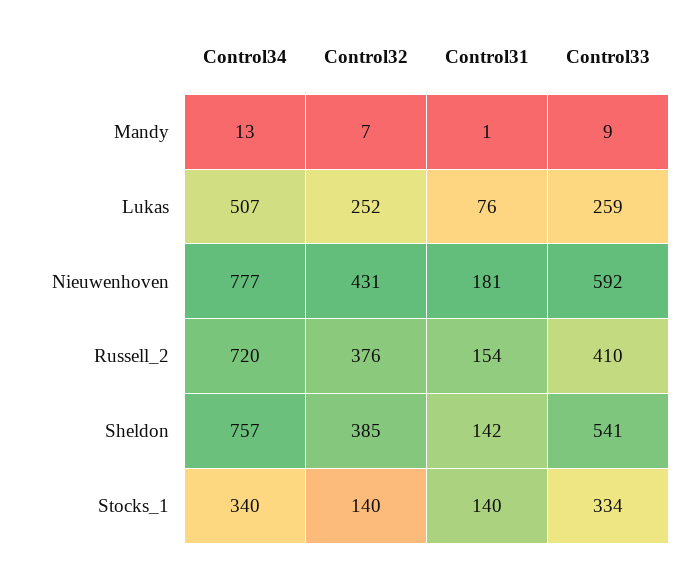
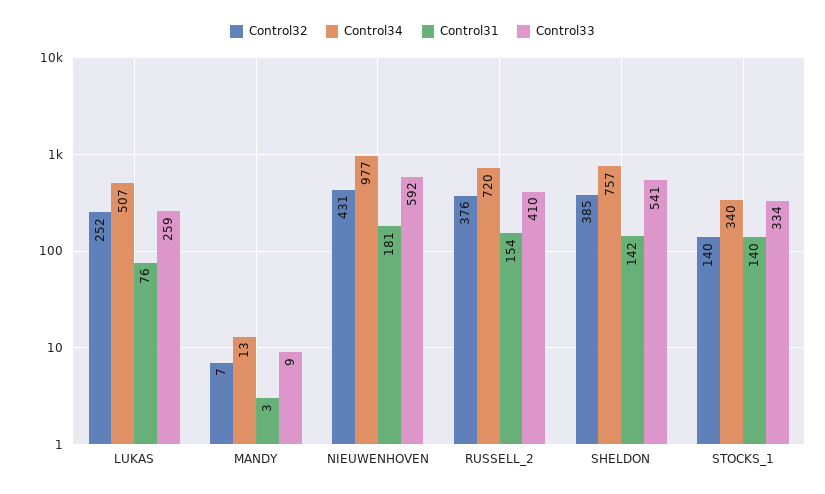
Control31, Mandy: 1 -> 3
Control34, Nieuwenhoven: 777 -> 977

